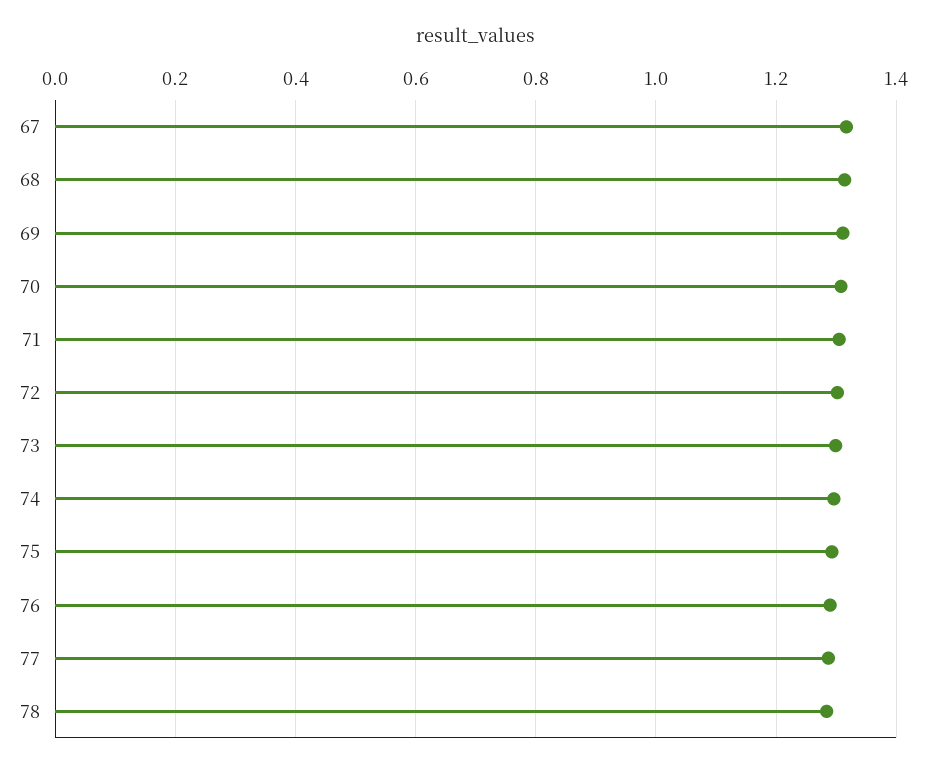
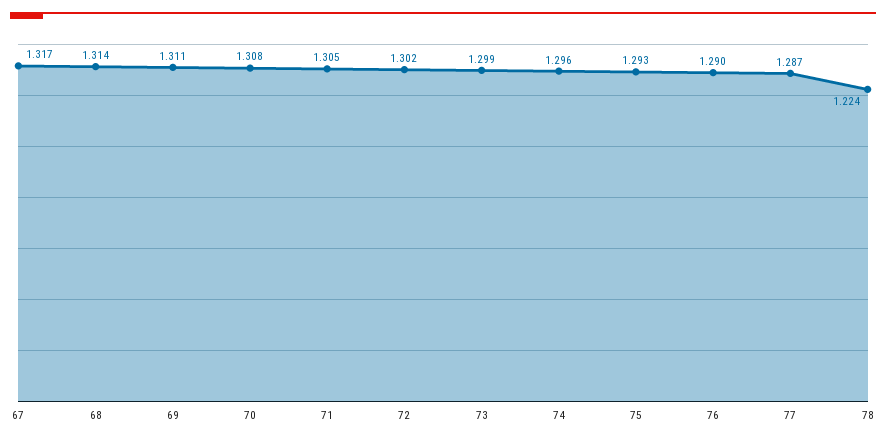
78: 1.28 -> 1.224

